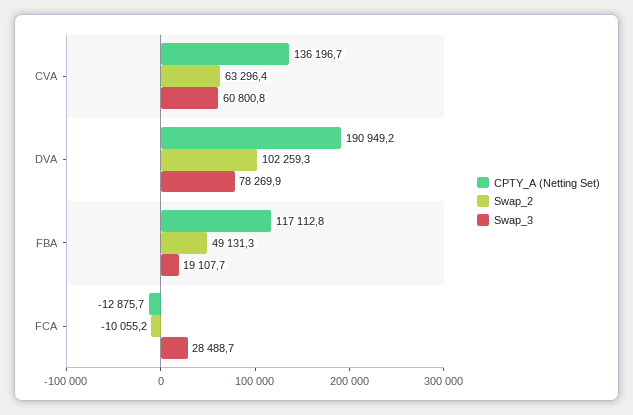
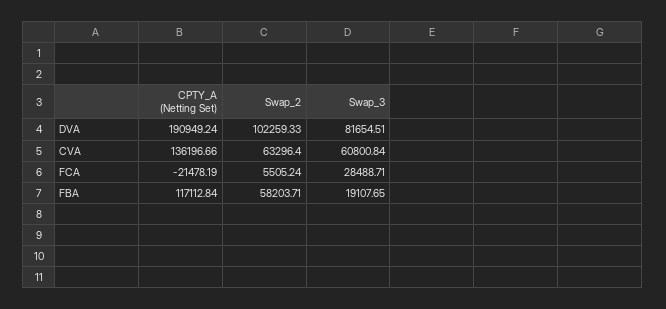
Swap_3, DVA: 78269.9 -> 81654.51
Swap_2, FBA: 49131.3 -> 58203.71
CPTY_A (Netting Set), FCA: -12875.7 -> -21478.19
Swap_2, FCA: -10055.2 -> 5505.24

